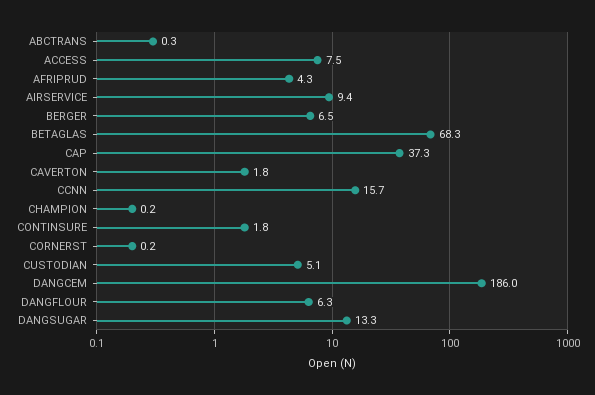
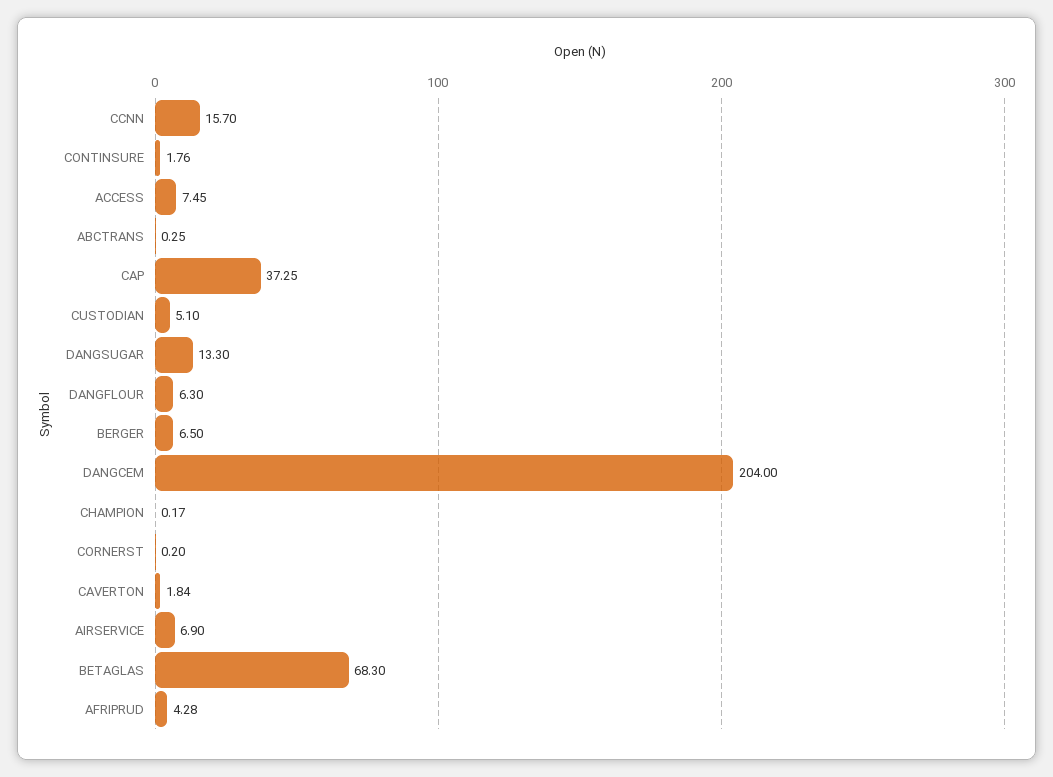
AIRSERVICE: 9.4 -> 6.9
DANGCEM: 186 -> 204

